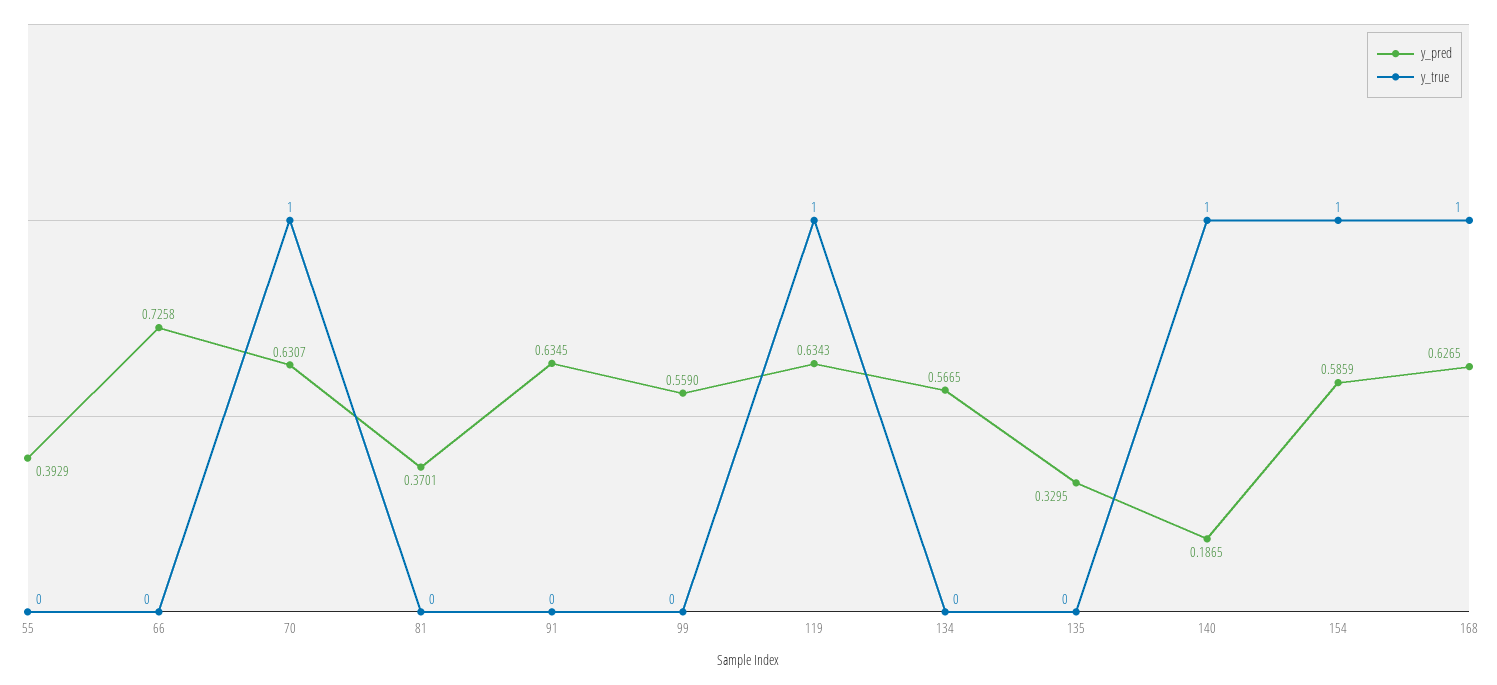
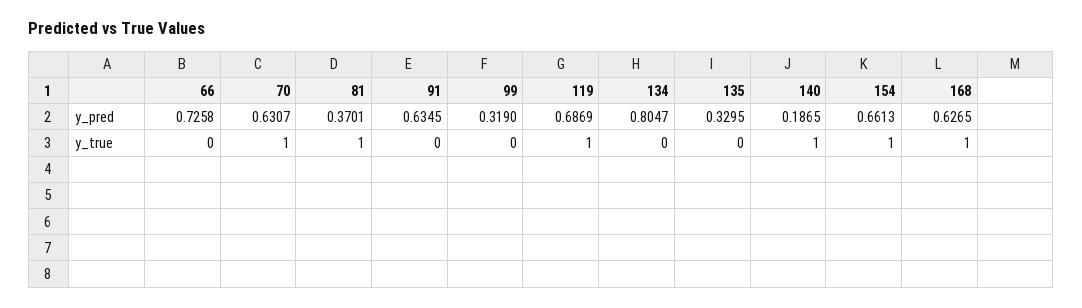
y_pred, 55: 0.3929 -> none
y_true, 55: 0 -> none
y_true, 81: 0 -> 1
y_pred, 99: 0.559 -> 0.319
y_pred, 119: 0.6343 -> 0.6869
y_pred, 134: 0.5665 -> 0.8047
y_pred, 154: 0.5859 -> 0.6613

